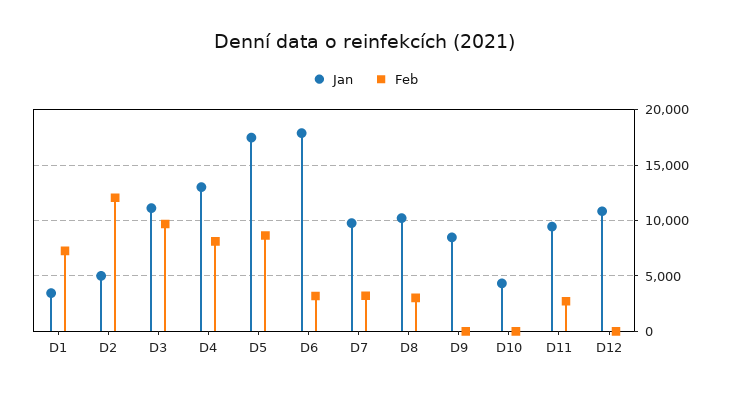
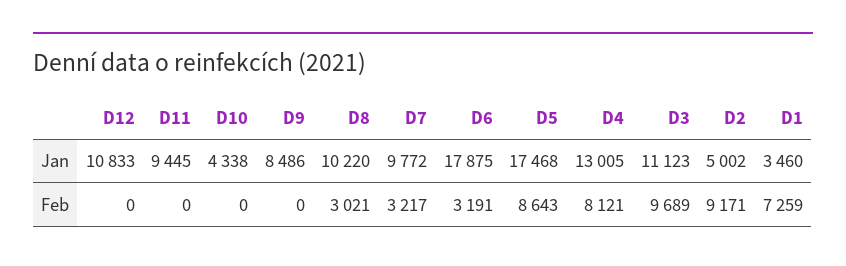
Feb, D2: 12000 -> 9171
Feb, D11: 3000 -> 0

